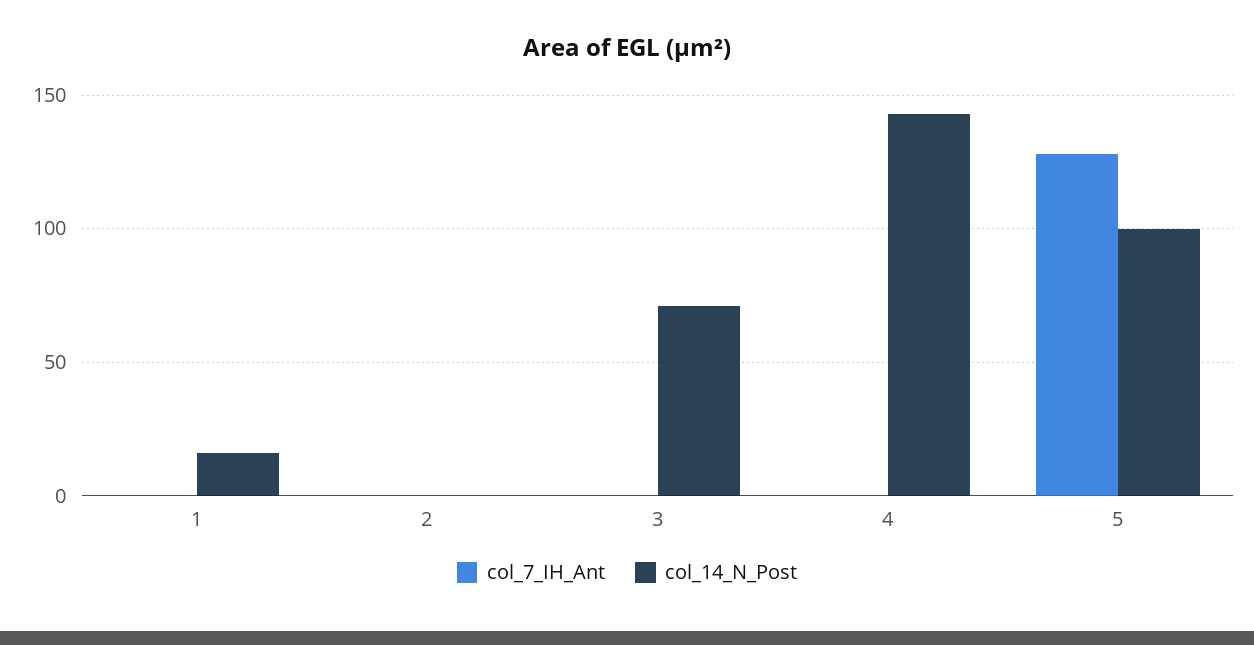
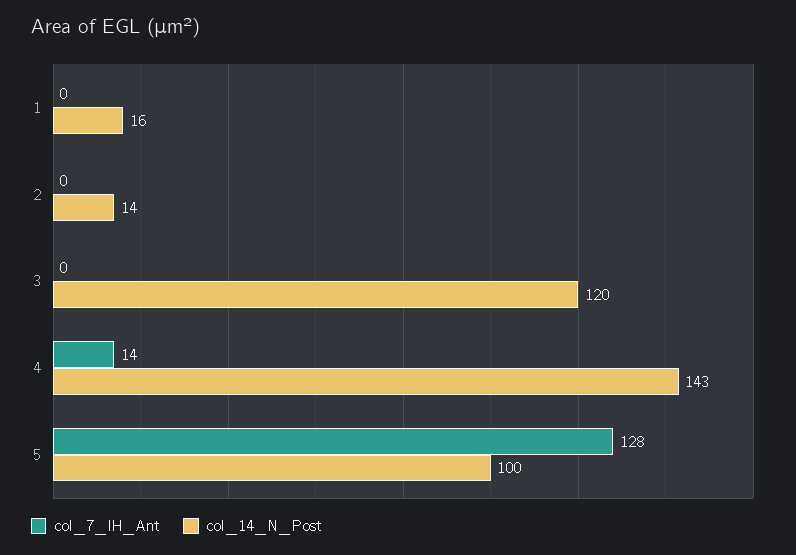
col_14_N_Post, 2: 0 -> 14
col_14_N_Post, 3: 70 -> 120
col_7_IH_Ant, 4: 0 -> 14

